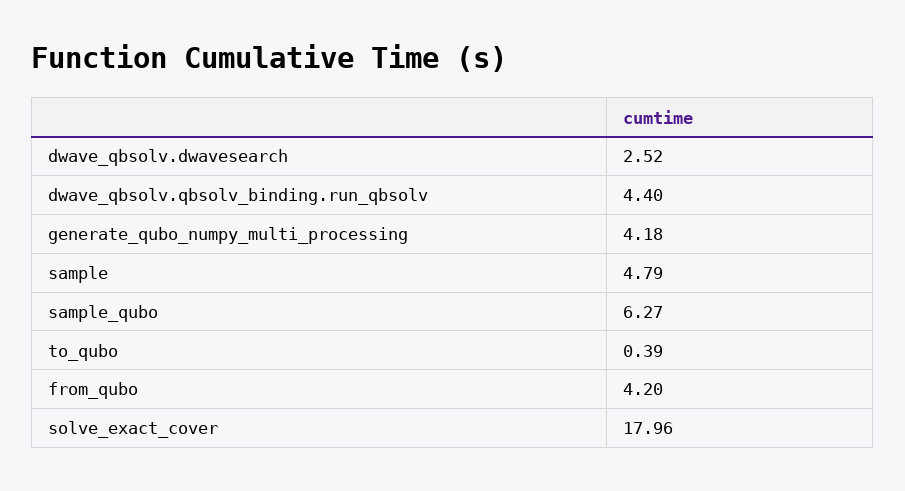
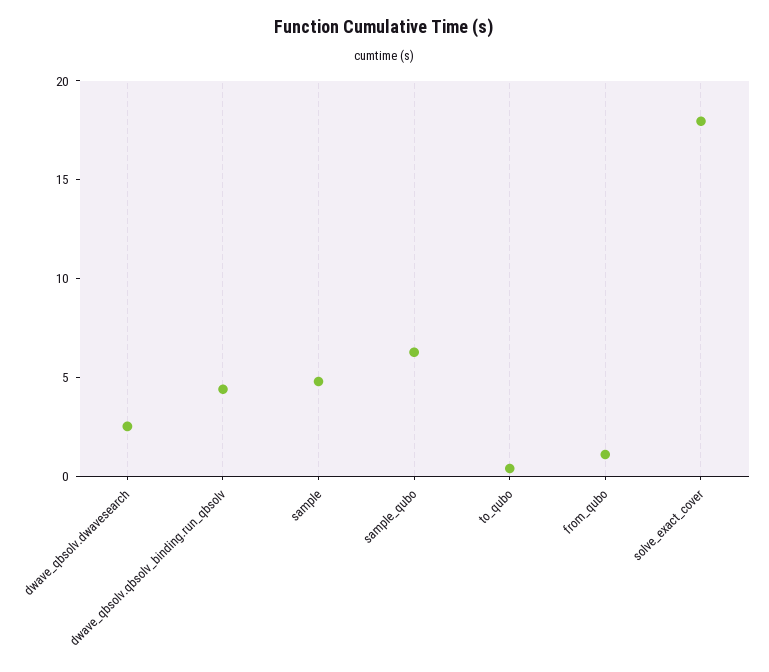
generate_qubo_numpy_multi_processing: 4.18 -> none
from_qubo: 4.2 -> 1

